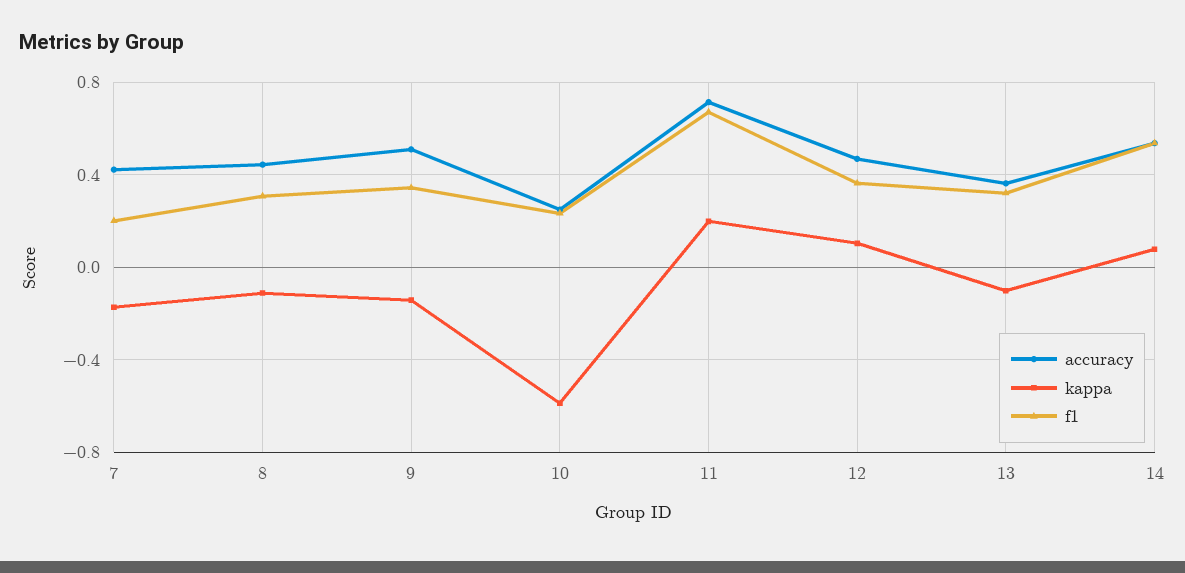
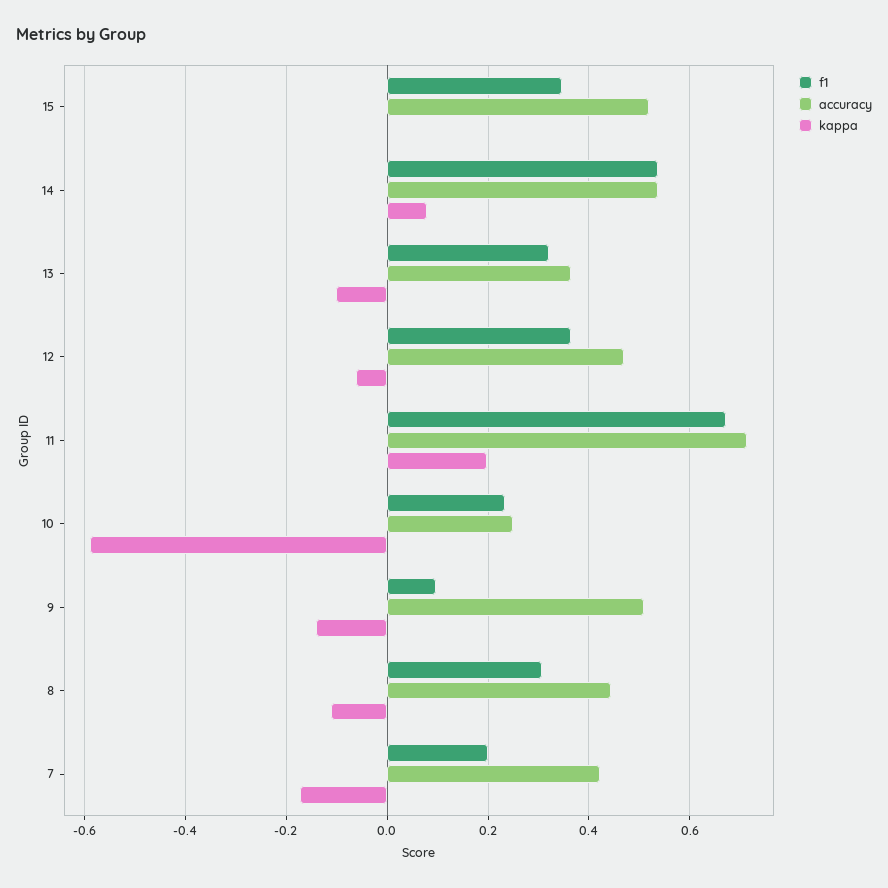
f1, 9: 0.35 -> 0.1
kappa, 12: 0.1 -> -0.06
f1, 15: none -> 0.34
accuracy, 15: none -> 0.52
kappa, 15: none -> 0

